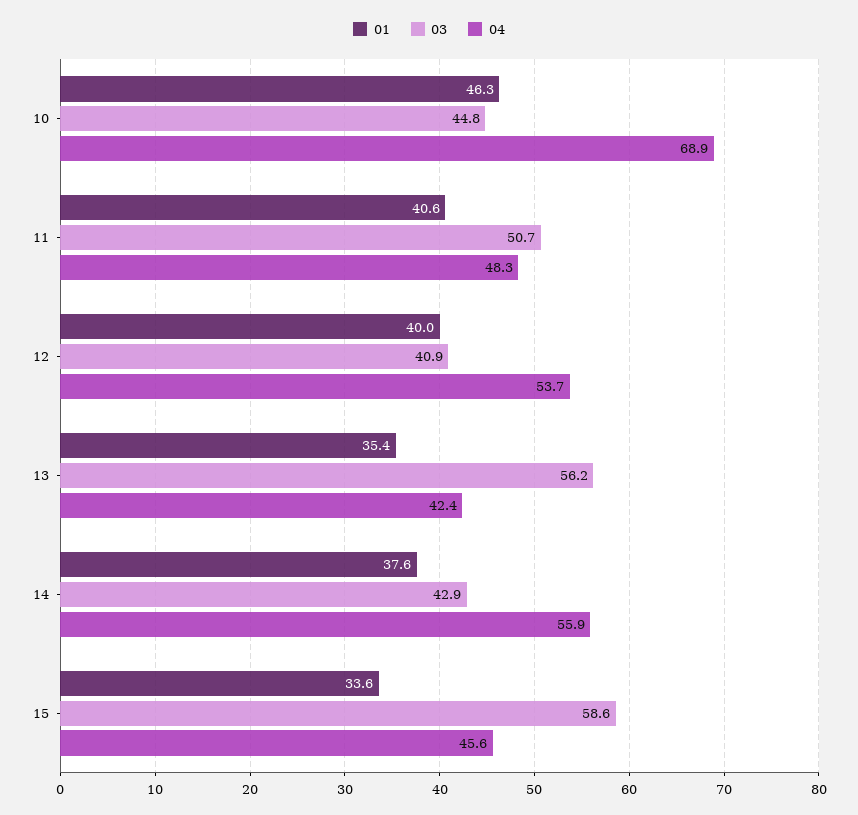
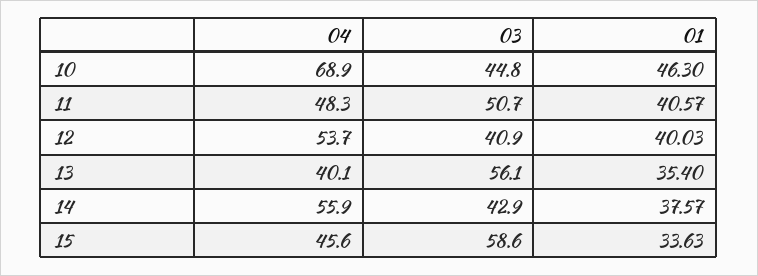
03, 13: 56.2 -> 56.1
04, 13: 42.4 -> 40.1

